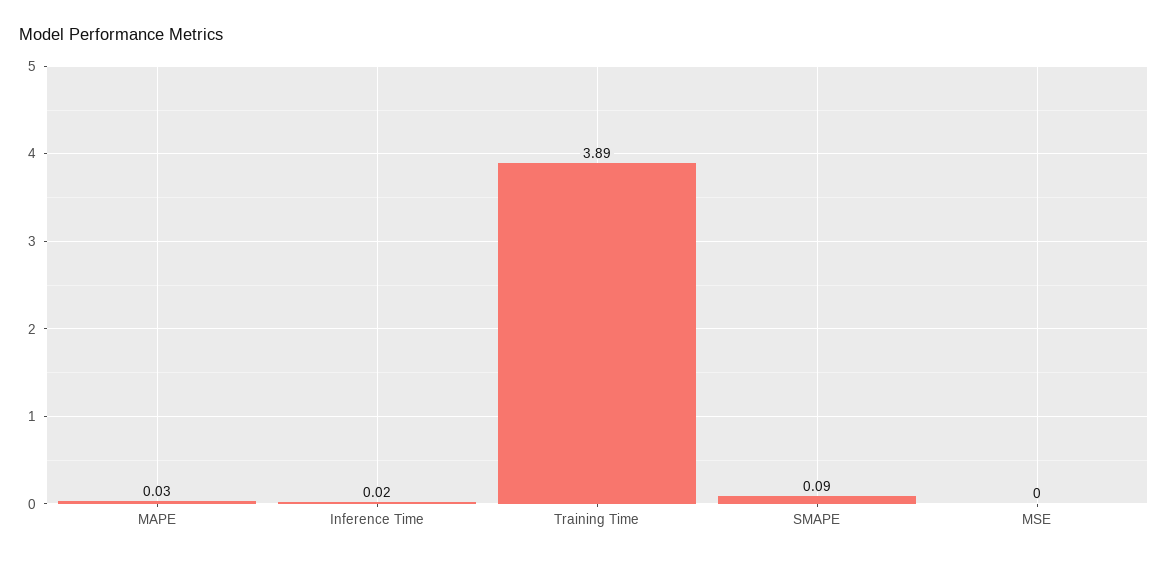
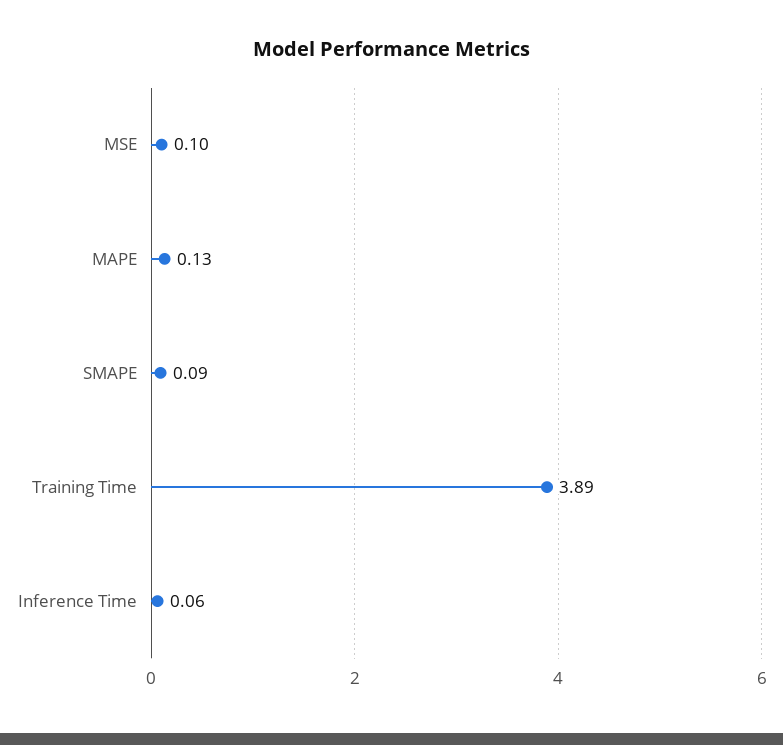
MAPE: 0.03 -> 0.13
Inference Time: 0.02 -> 0.06
MSE: 0 -> 0.1

